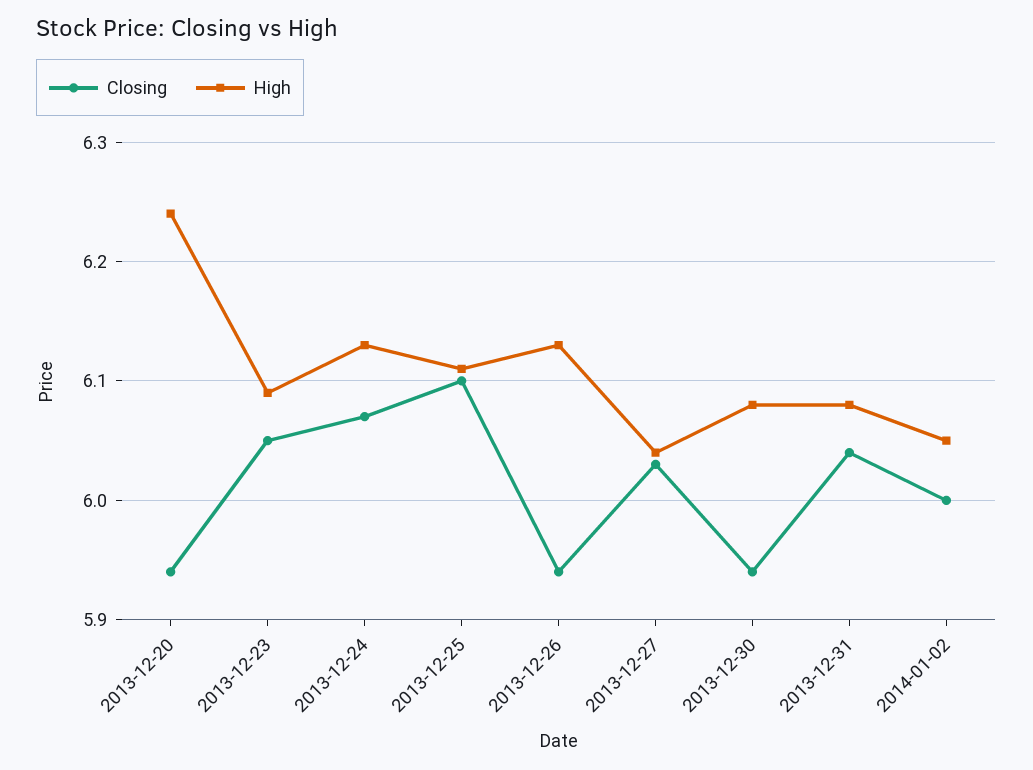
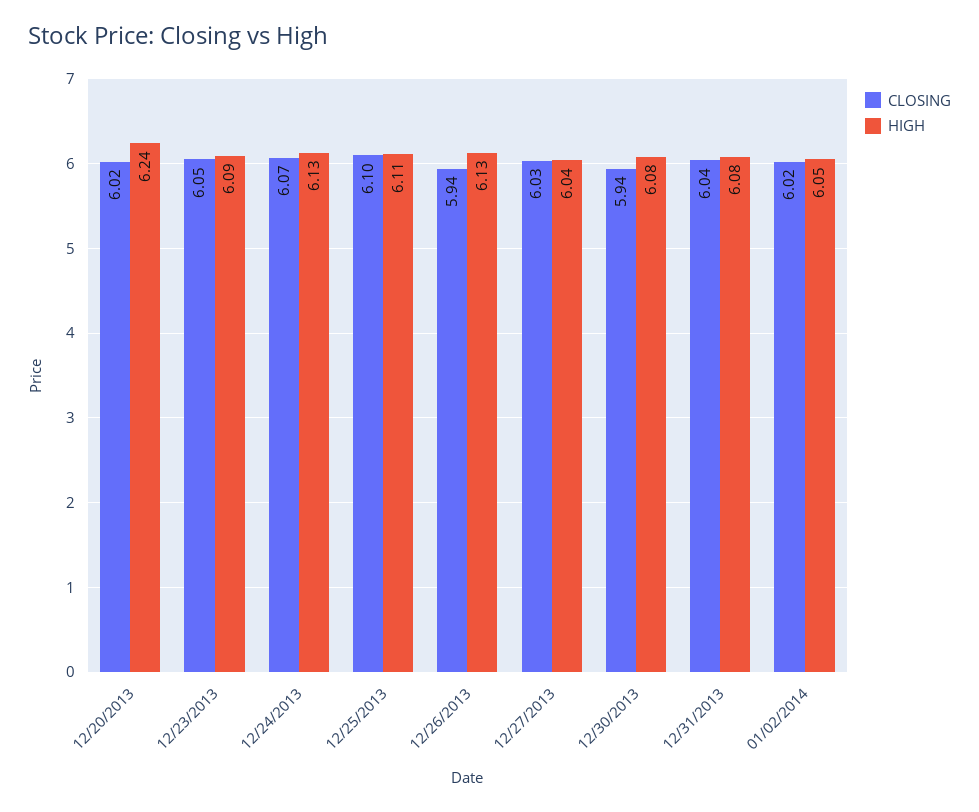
Closing, 2013-12-20: 5.94 -> 6.02
Closing, 2014-01-02: 6 -> 6.02

